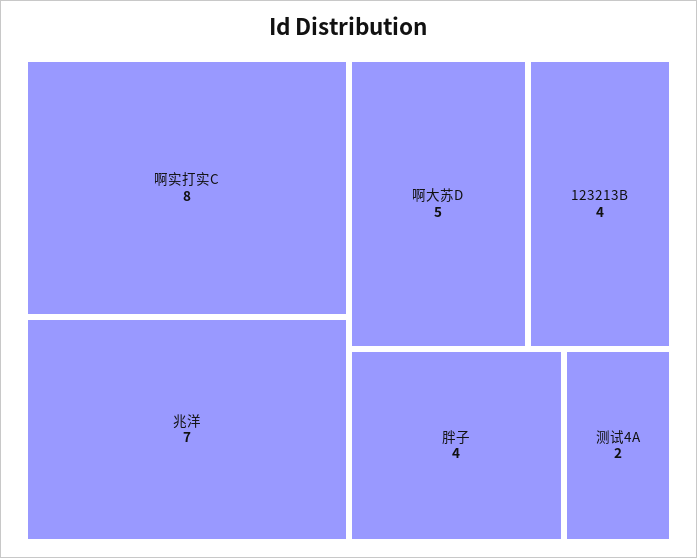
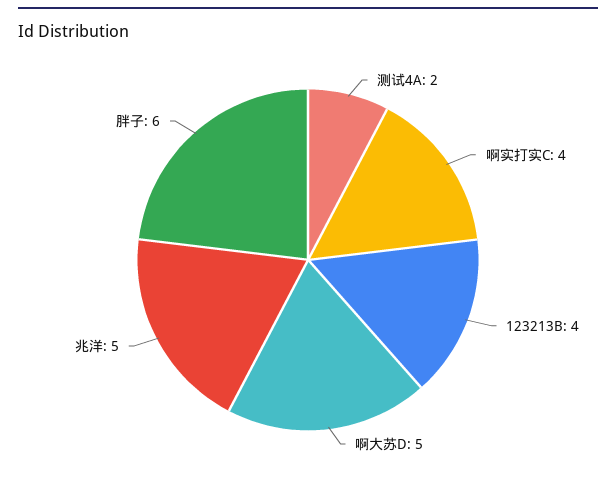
啊实打实C: 8 -> 4
兆洋: 7 -> 5
胖子: 4 -> 6

